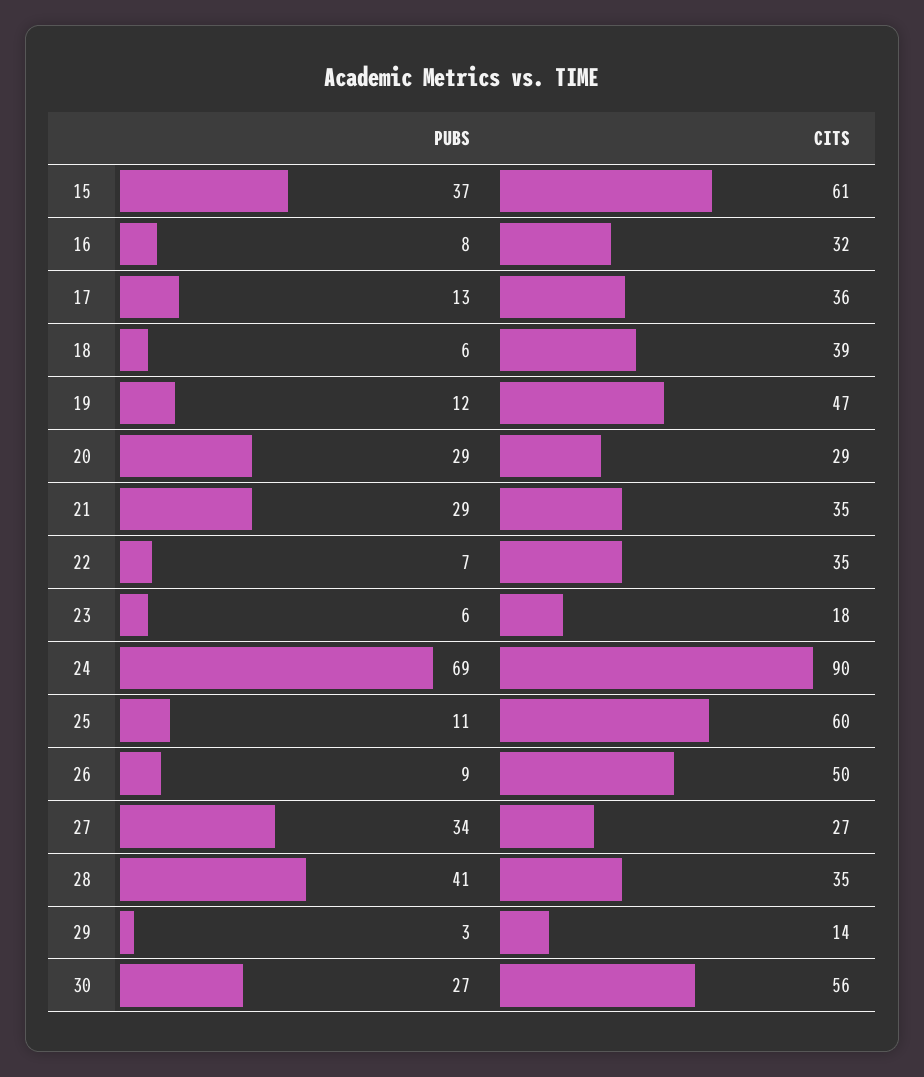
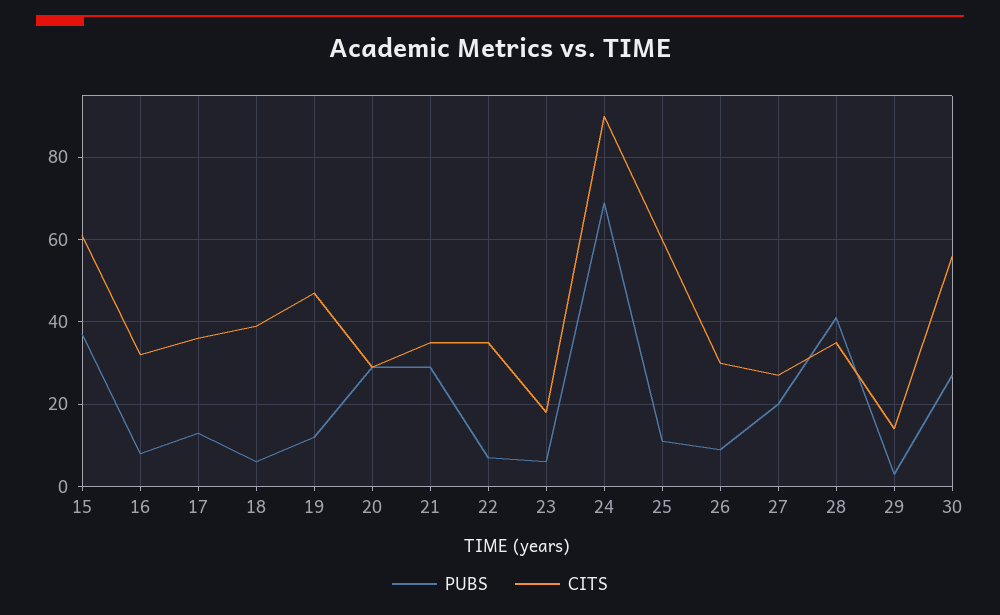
CITS, 26: 50 -> 30
PUBS, 27: 34 -> 20

